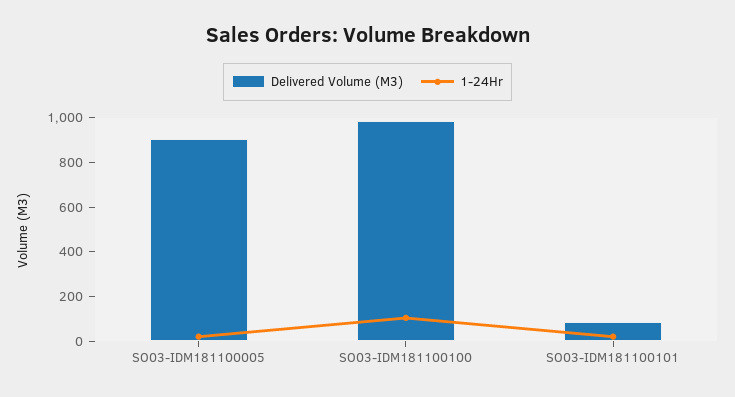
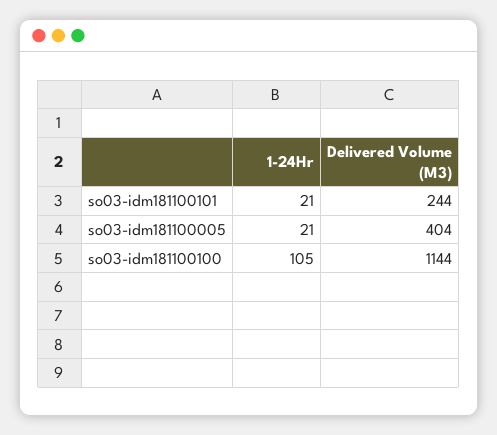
Delivered Volume (M3), SO03-IDM181100005: 900 -> 404
Delivered Volume (M3), SO03-IDM181100100: 1000 -> 1144
Delivered Volume (M3), SO03-IDM181100101: 100 -> 244

